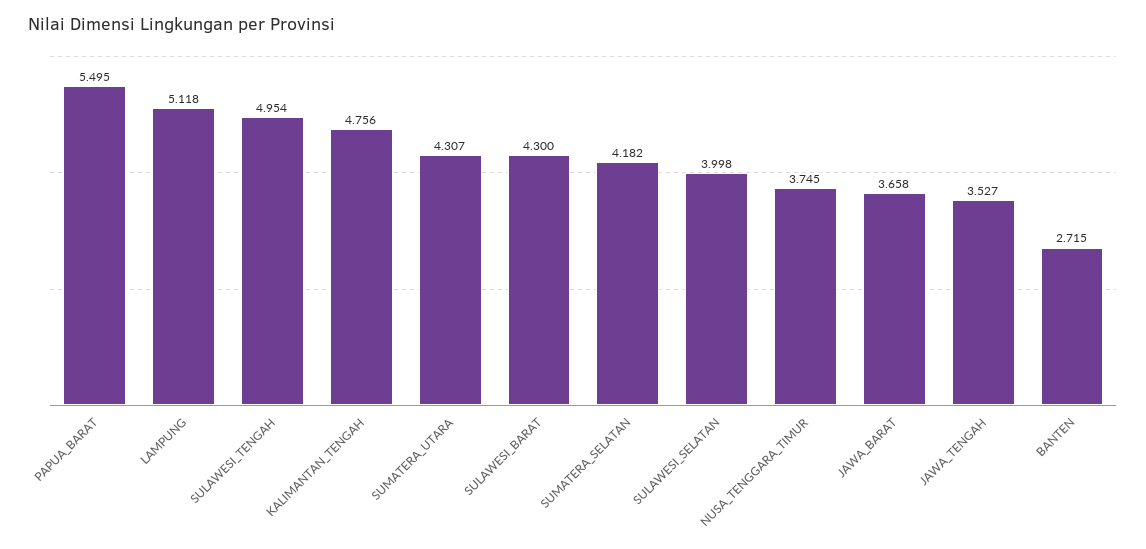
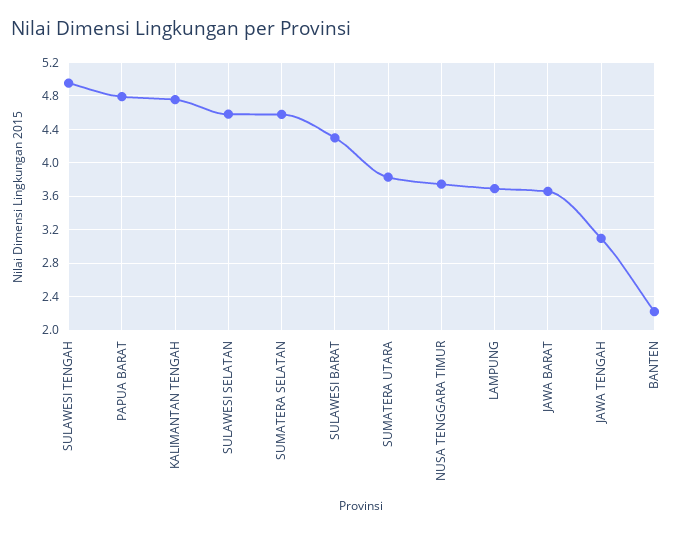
PAPUA_BARAT: 5.495 -> 4.8
LAMPUNG: 5.118 -> 3.7
SUMATERA_UTARA: 4.307 -> 3.8
SUMATERA_SELATAN: 4.182 -> 4.6
SULAWESI_SELATAN: 3.998 -> 4.6
JAWA_TENGAH: 3.527 -> 3.1
BANTEN: 2.715 -> 2.2

